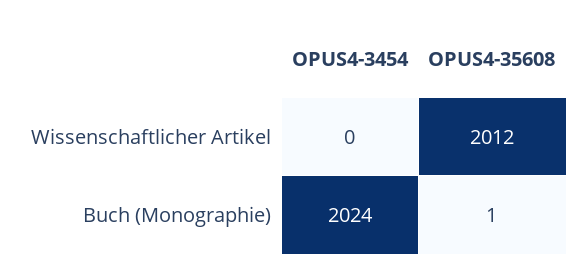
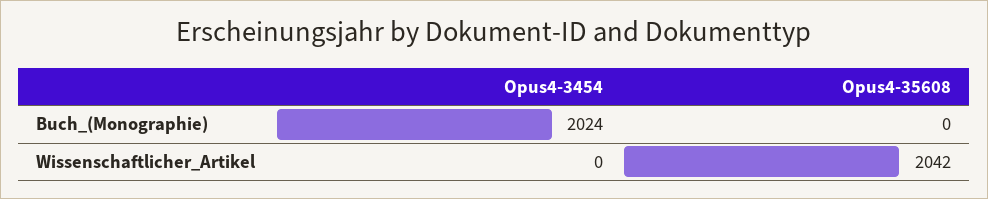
OPUS4-35608, Wissenschaftlicher Artikel: 2012 -> 2042
OPUS4-35608, Buch (Monographie): 1 -> 0

